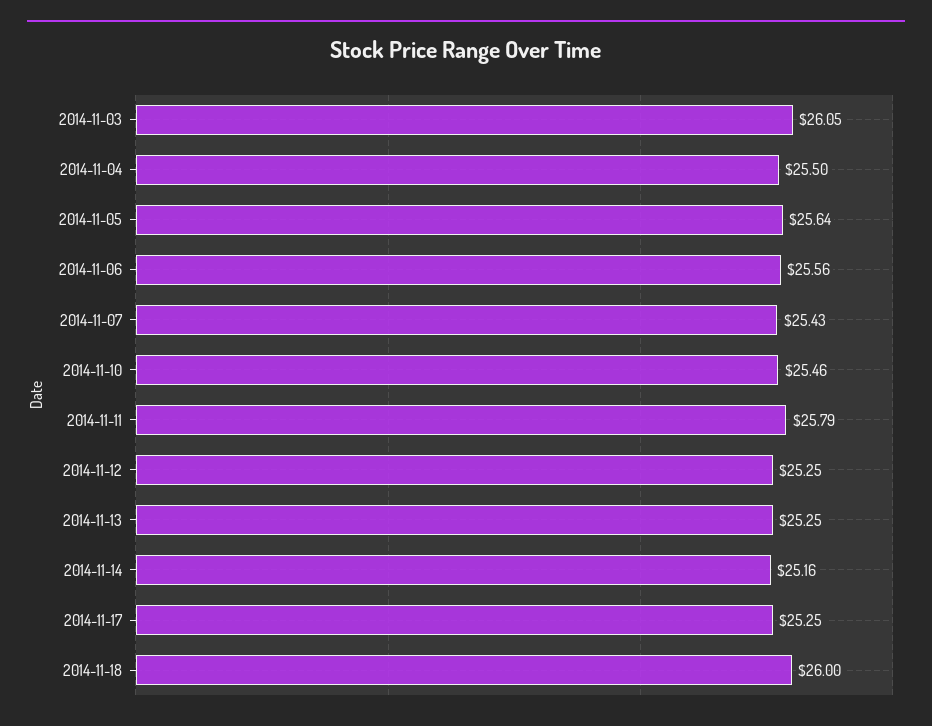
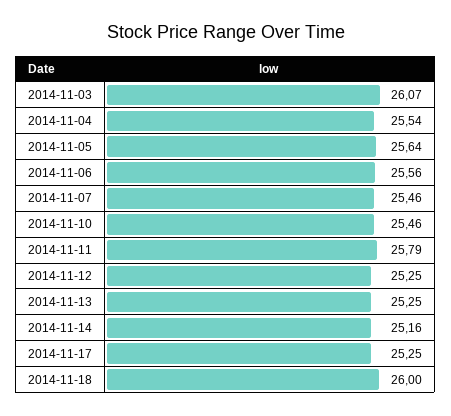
2014-11-03: 26.05 -> 26.07
2014-11-04: 25.5 -> 25.54
2014-11-07: 25.43 -> 25.46

